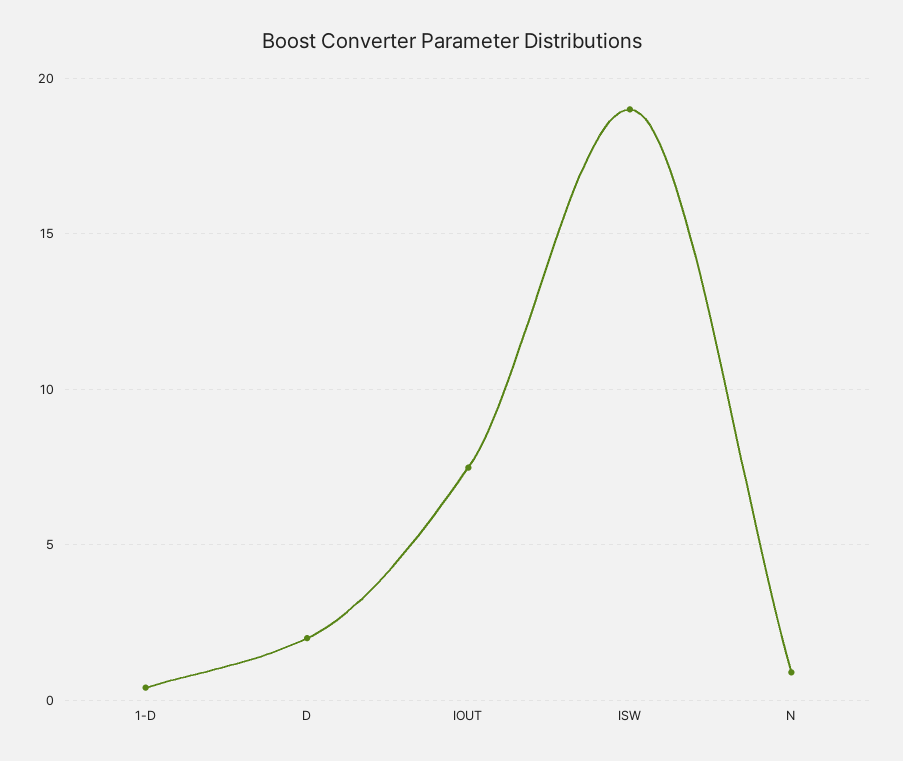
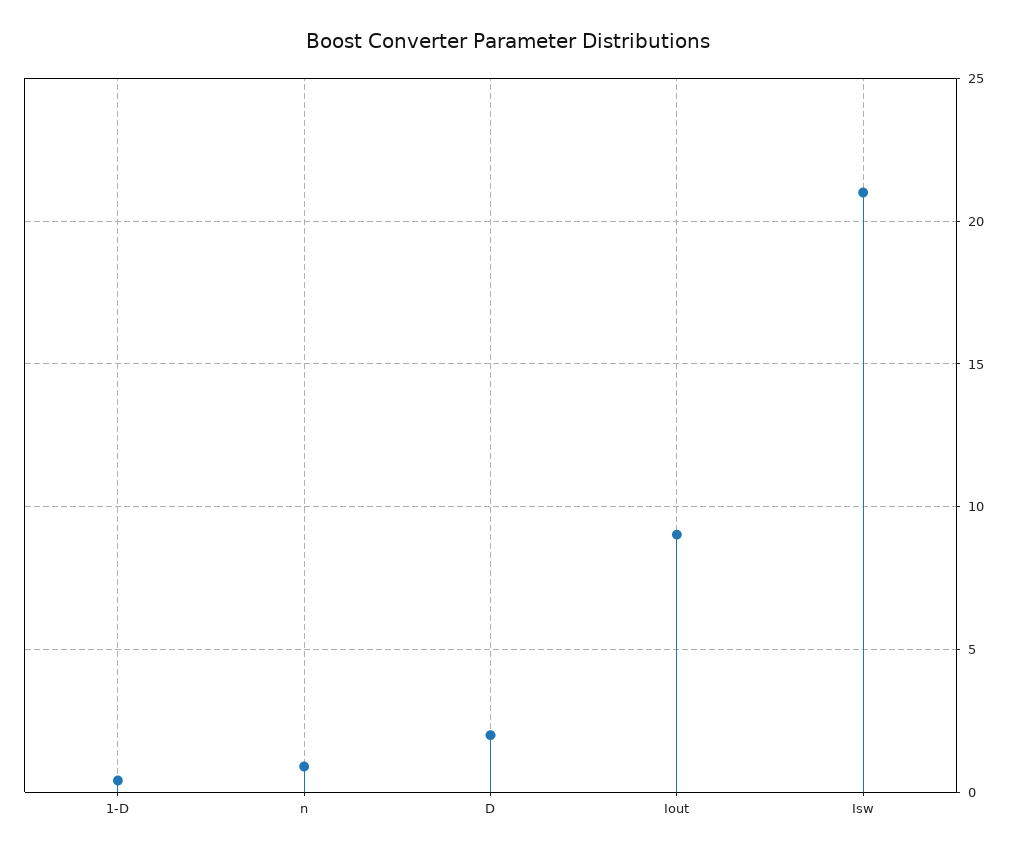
IOUT: 7.5 -> 9
ISW: 19 -> 21

